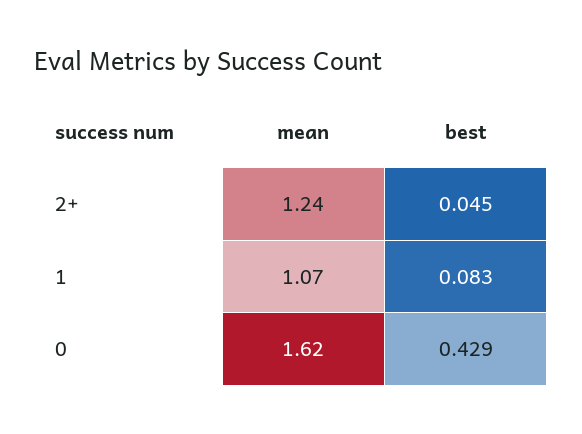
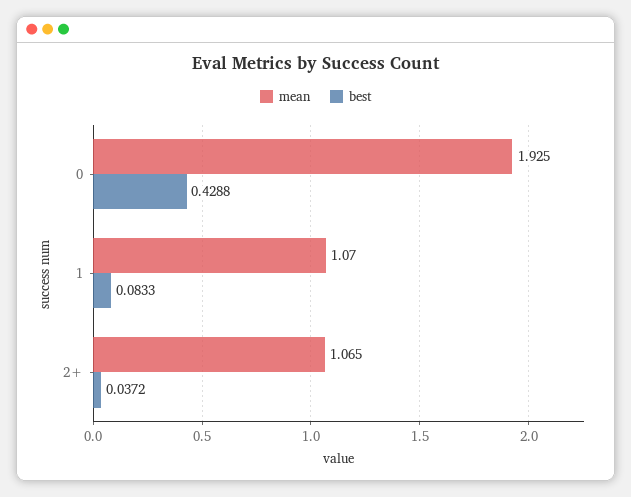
mean, 2+: 1.24 -> 1.065
best, 2+: 0.045 -> 0.0372
mean, 0: 1.62 -> 1.925

